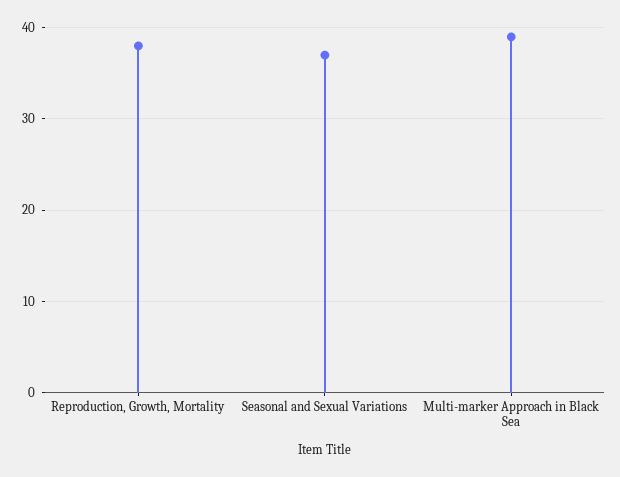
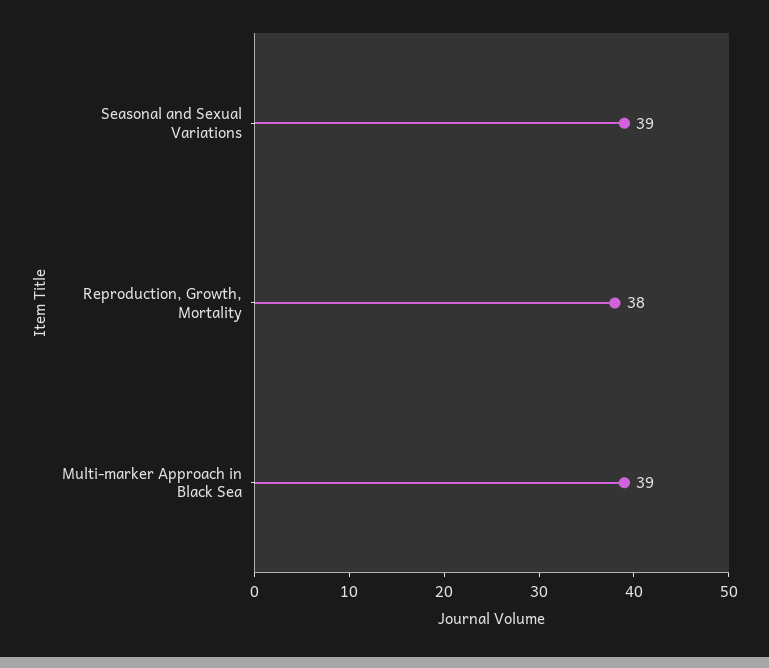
Seasonal and Sexual Variations: 37 -> 39

